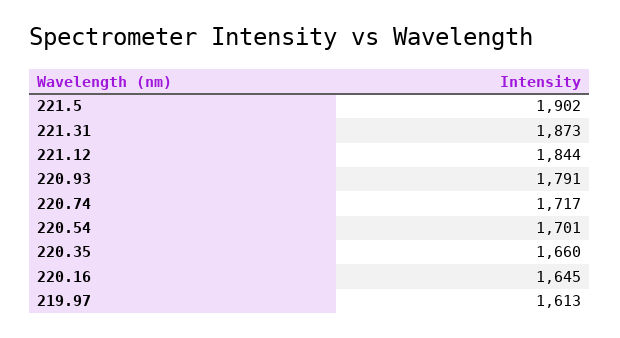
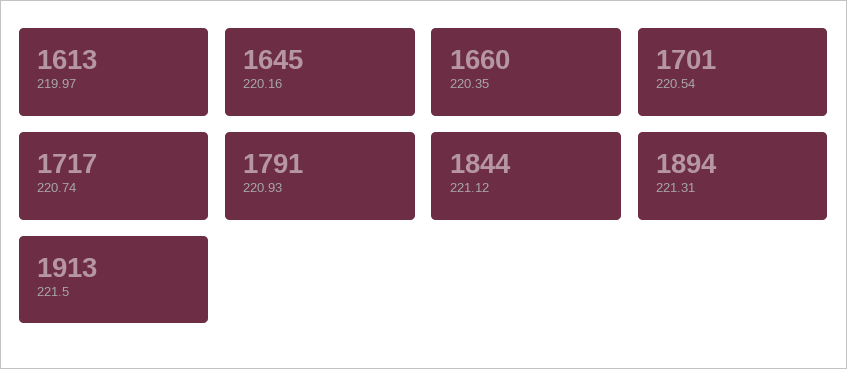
221.5: 1902 -> 1913
221.31: 1873 -> 1894

